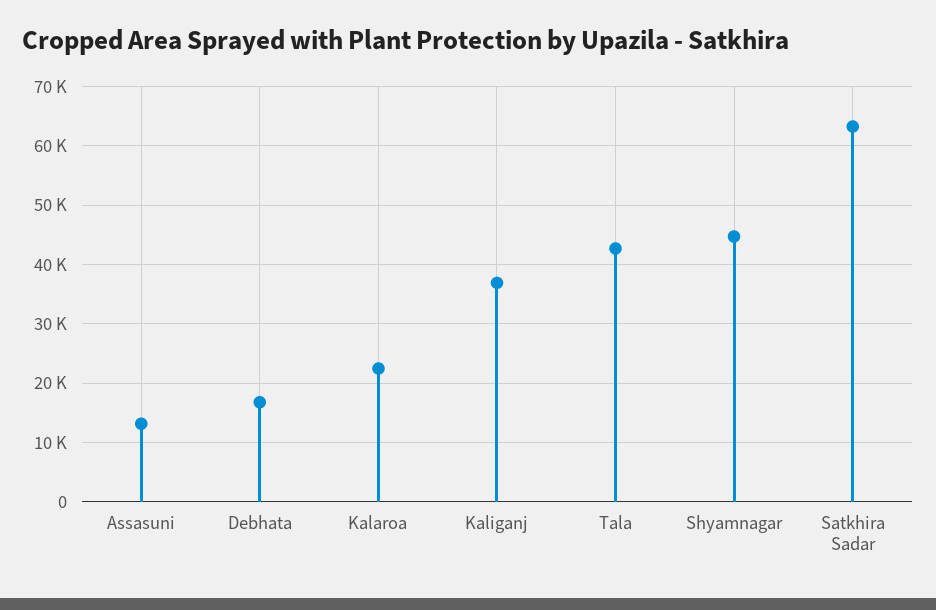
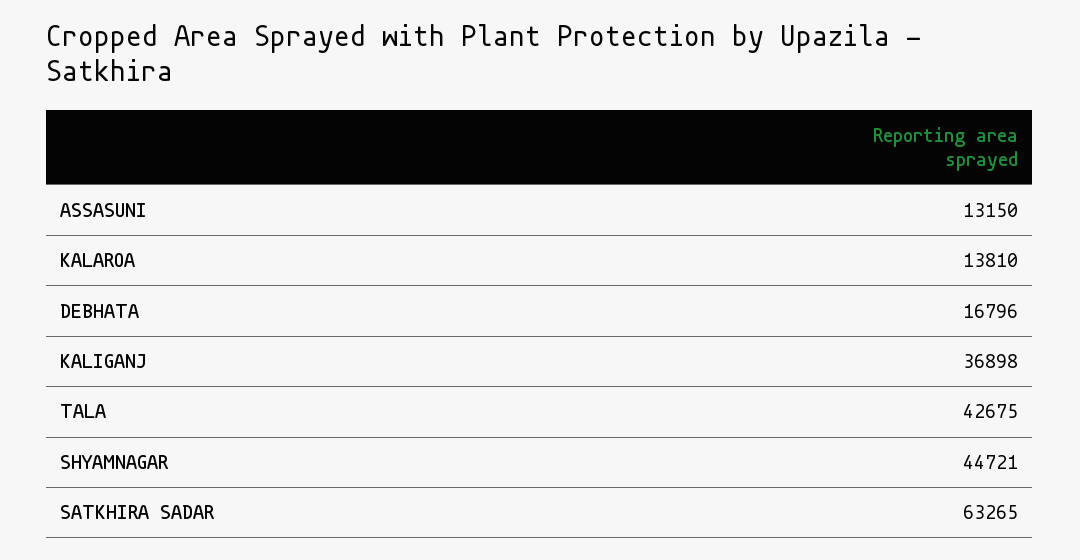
Kalaroa: 22000 -> 13810

